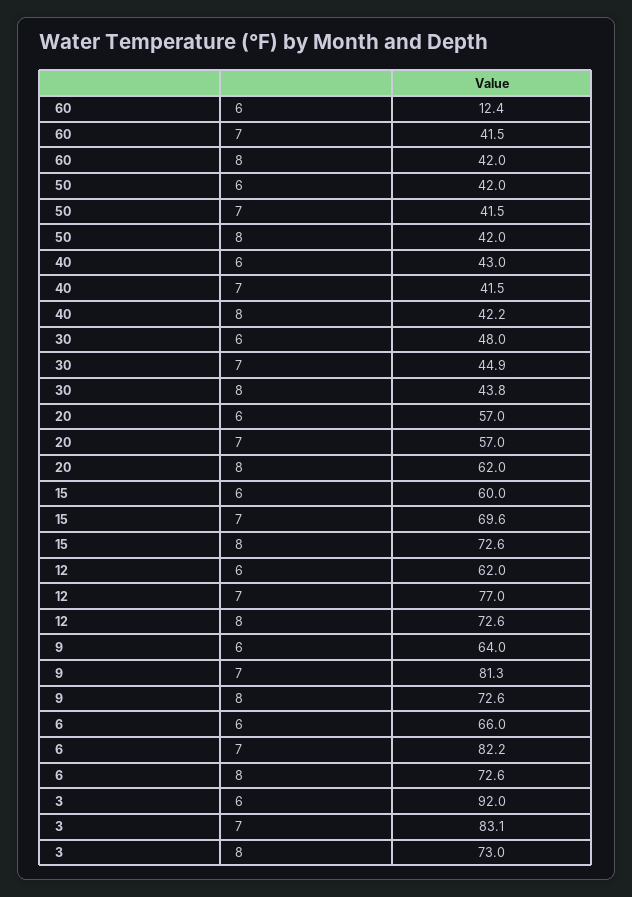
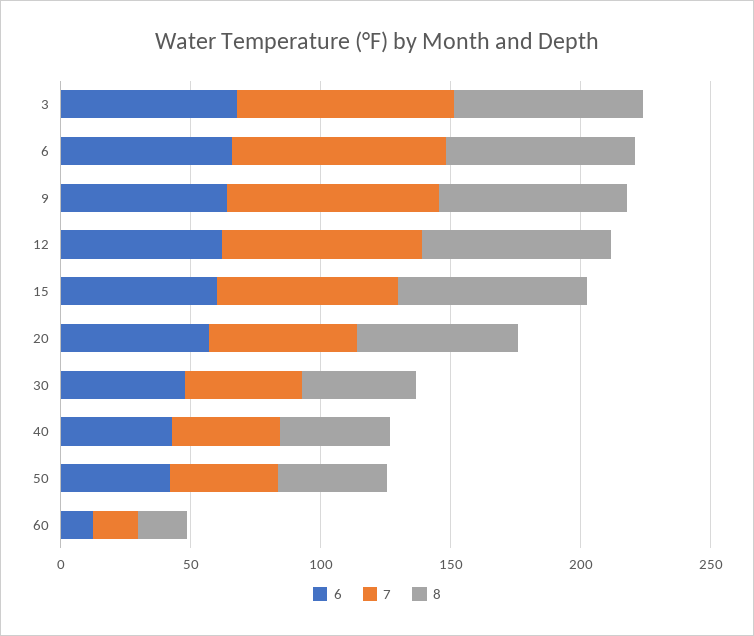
7, 60: 41.5 -> 20
8, 60: 42 -> 20
6, 3: 92 -> 70

